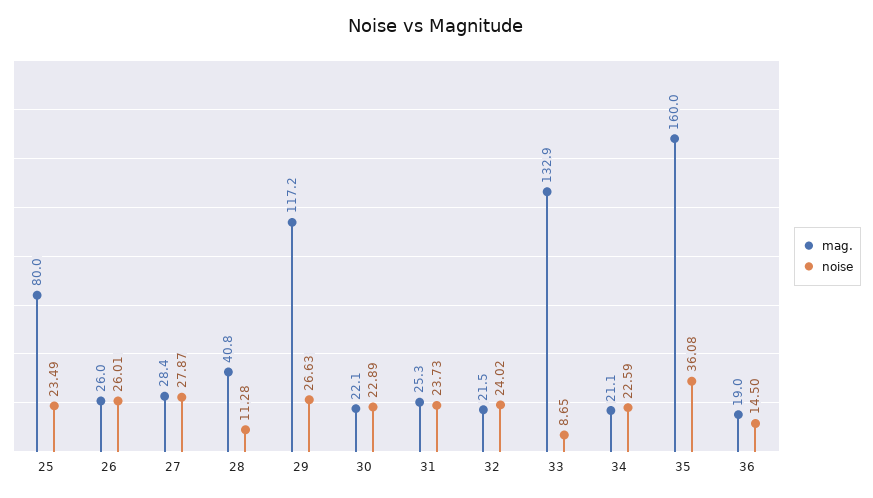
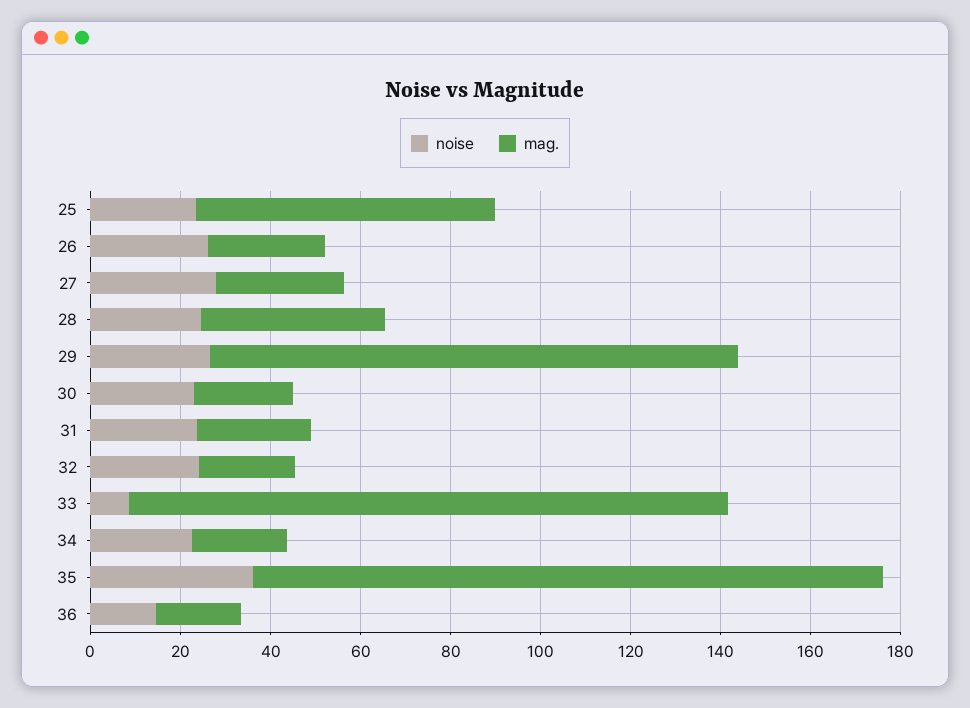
mag., 25: 80 -> 65
noise, 28: 11.28 -> 25
mag., 35: 160 -> 140

